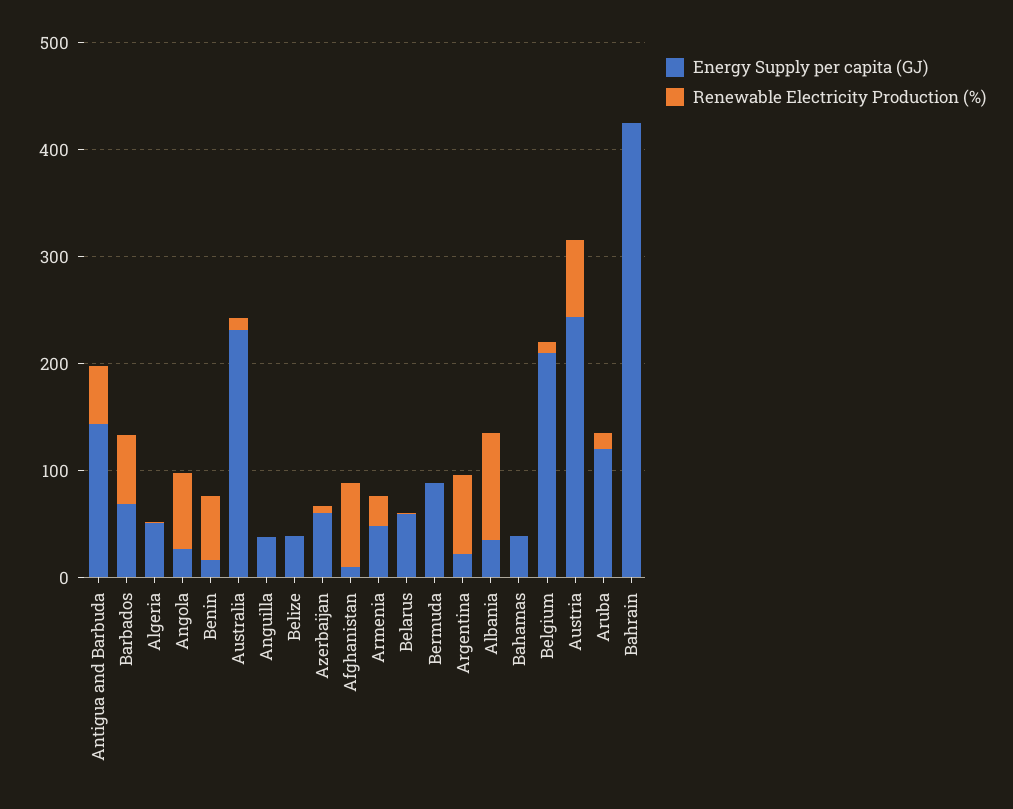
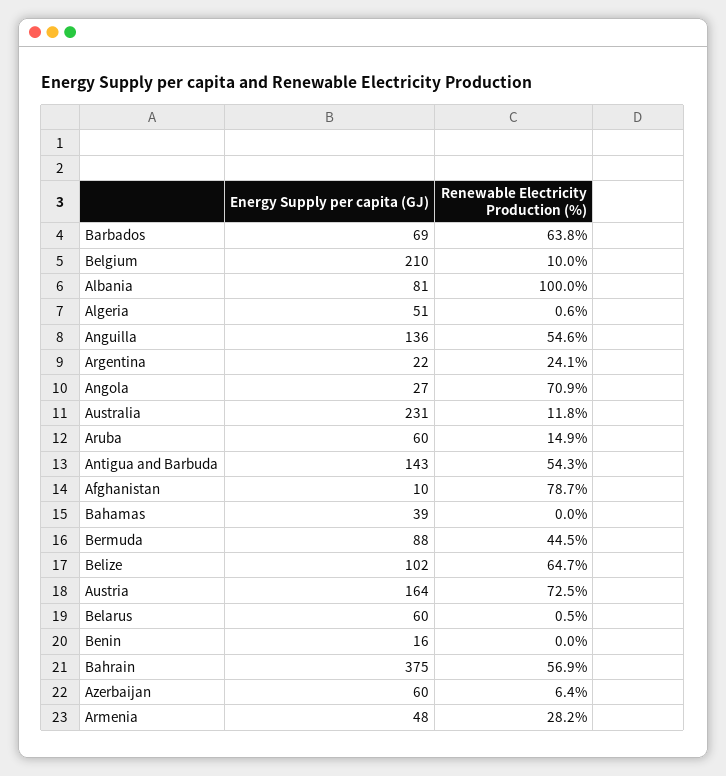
Renewable Electricity Production (%), Benin: 60 -> 0
Energy Supply per capita (GJ), Anguilla: 40 -> 136
Renewable Electricity Production (%), Anguilla: 0 -> 54.6
Energy Supply per capita (GJ), Belize: 40 -> 102
Renewable Electricity Production (%), Belize: 0 -> 64.7
Renewable Electricity Production (%), Bermuda: 0 -> 44.5
Renewable Electricity Production (%), Argentina: 80 -> 24.1
Energy Supply per capita (GJ), Albania: 40 -> 81
Energy Supply per capita (GJ), Austria: 240 -> 164
Energy Supply per capita (GJ), Aruba: 120 -> 60
Energy Supply per capita (GJ), Bahrain: 420 -> 375
Renewable Electricity Production (%), Bahrain: 0 -> 56.9

